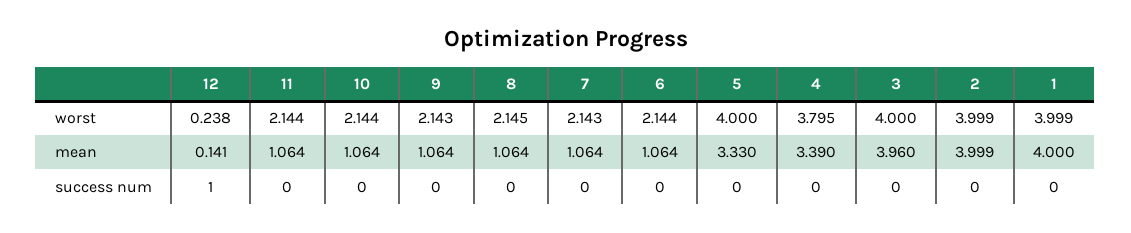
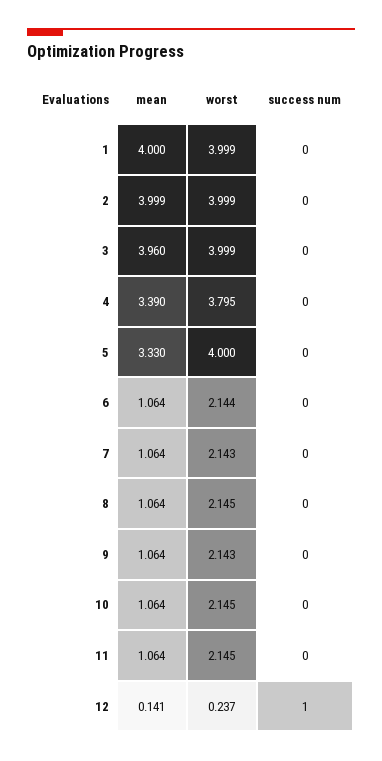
12, worst: 0.238 -> 0.237
11, worst: 2.144 -> 2.145
10, worst: 2.144 -> 2.145
3, worst: 4 -> 3.999

